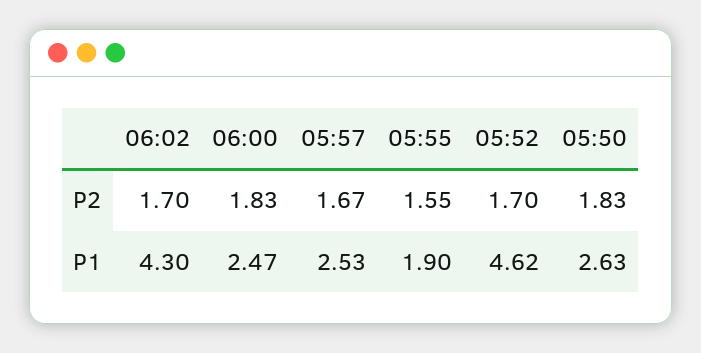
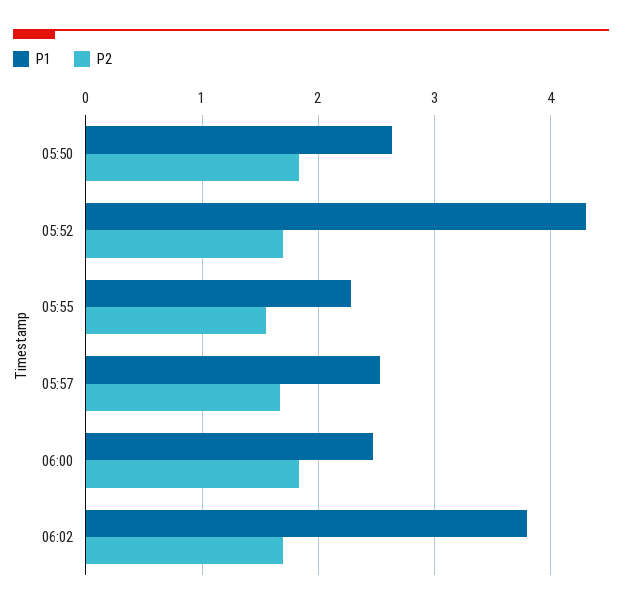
P1, 06:02: 4.3 -> 3.8
P1, 05:55: 1.9 -> 2.3
P1, 05:52: 4.62 -> 4.3

